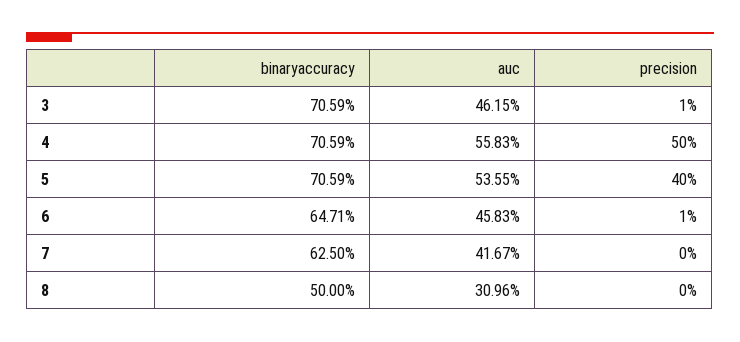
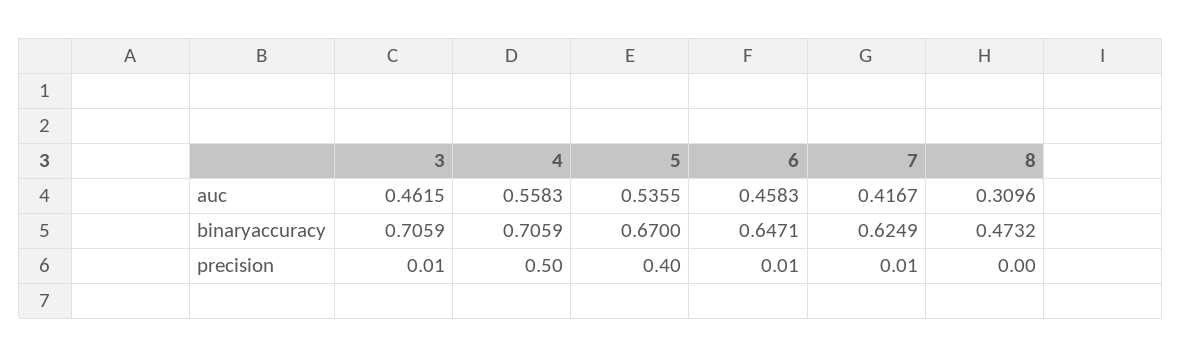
binaryaccuracy, 5: 0.7059 -> 0.67
binaryaccuracy, 7: 0.625 -> 0.6249
precision, 7: 0 -> 0.01
binaryaccuracy, 8: 0.5 -> 0.4732

